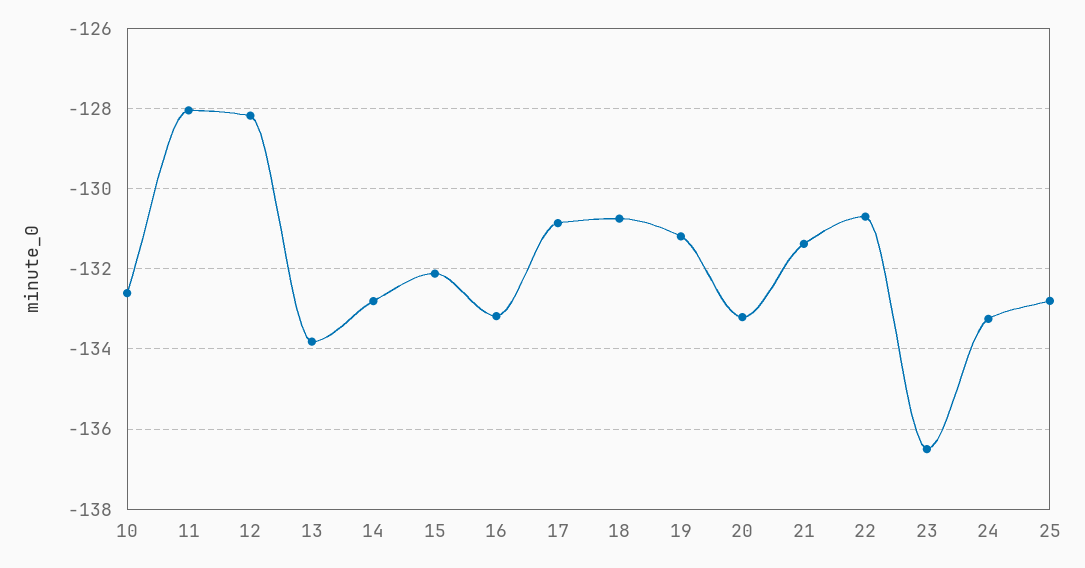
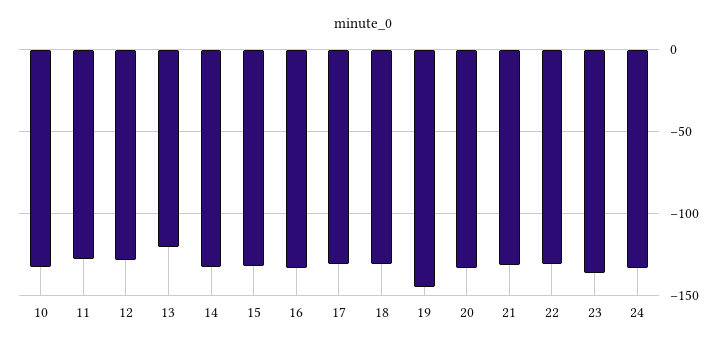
13: -133.8 -> -120
19: -131.2 -> -145
25: -132.8 -> none

